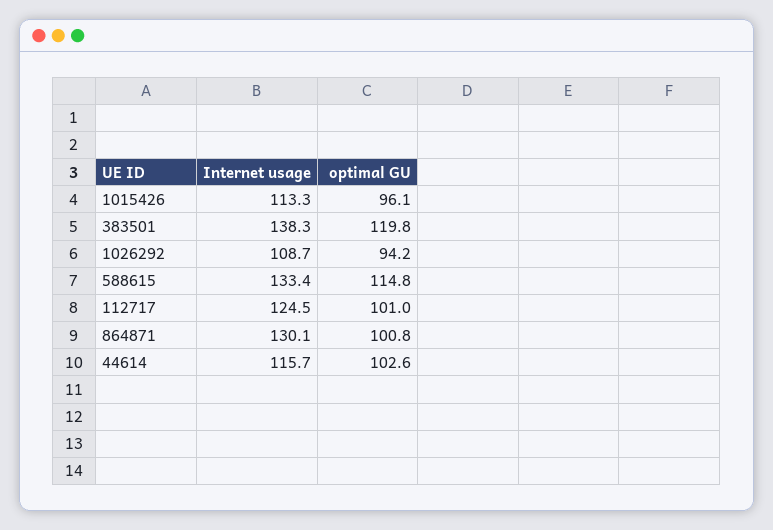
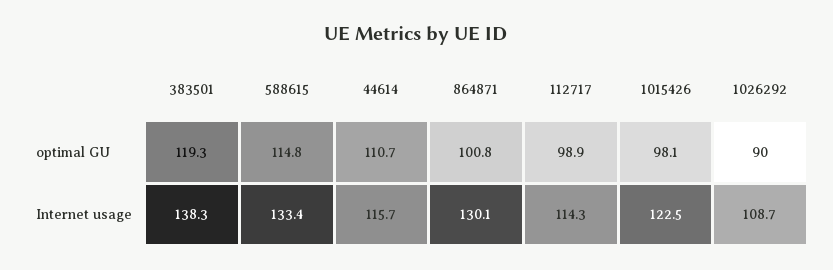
Internet usage, 1015426: 113.3 -> 122.5
optimal GU, 1015426: 96.1 -> 98.1
optimal GU, 383501: 119.8 -> 119.3
optimal GU, 1026292: 94.2 -> 90
Internet usage, 112717: 124.5 -> 114.3
optimal GU, 112717: 101 -> 98.9
optimal GU, 44614: 102.6 -> 110.7

